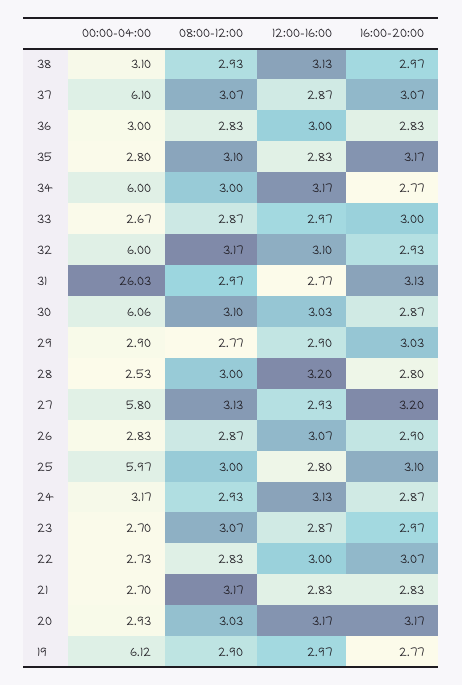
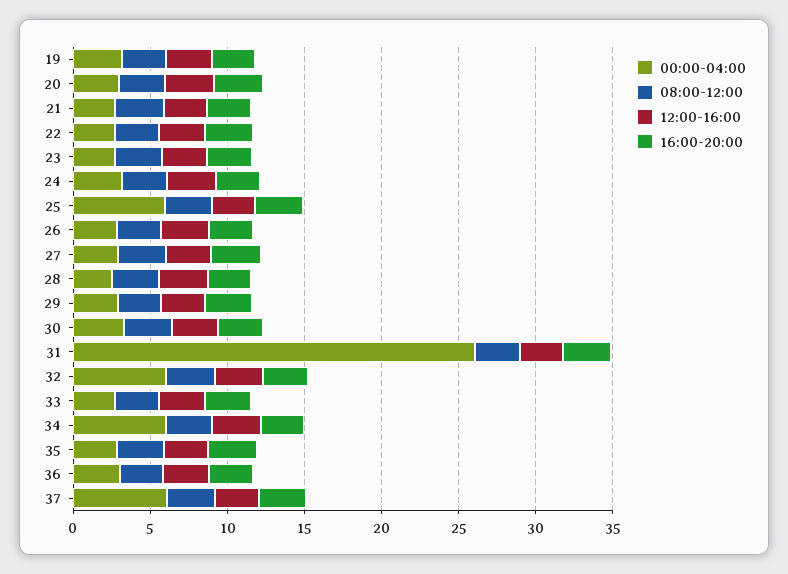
00:00-04:00, 38: 3.1 -> none
08:00-12:00, 38: 2.93 -> none
12:00-16:00, 38: 3.13 -> none
16:00-20:00, 38: 2.97 -> none
00:00-04:00, 30: 6.06 -> 3
00:00-04:00, 27: 5.8 -> 3
00:00-04:00, 19: 6.12 -> 3

